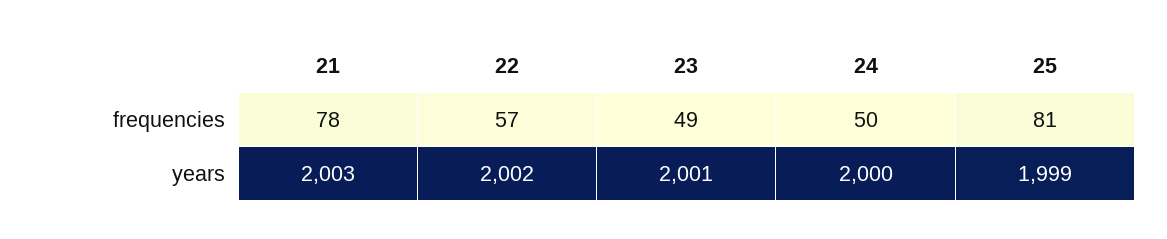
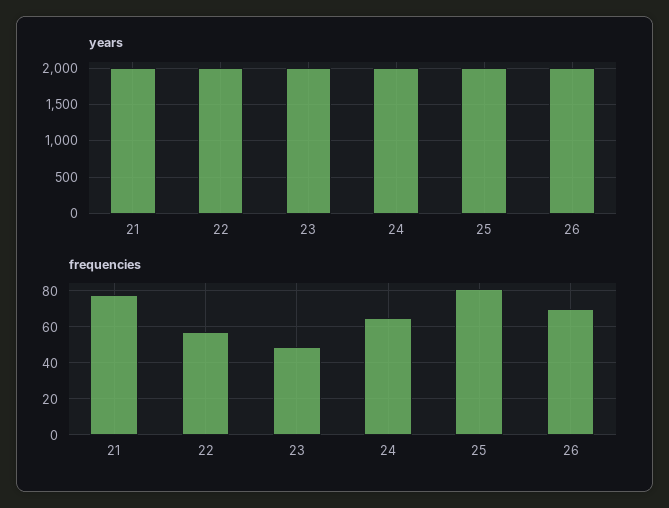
frequencies, 24: 50 -> 65
years, 26: none -> 2000
frequencies, 26: none -> 70

